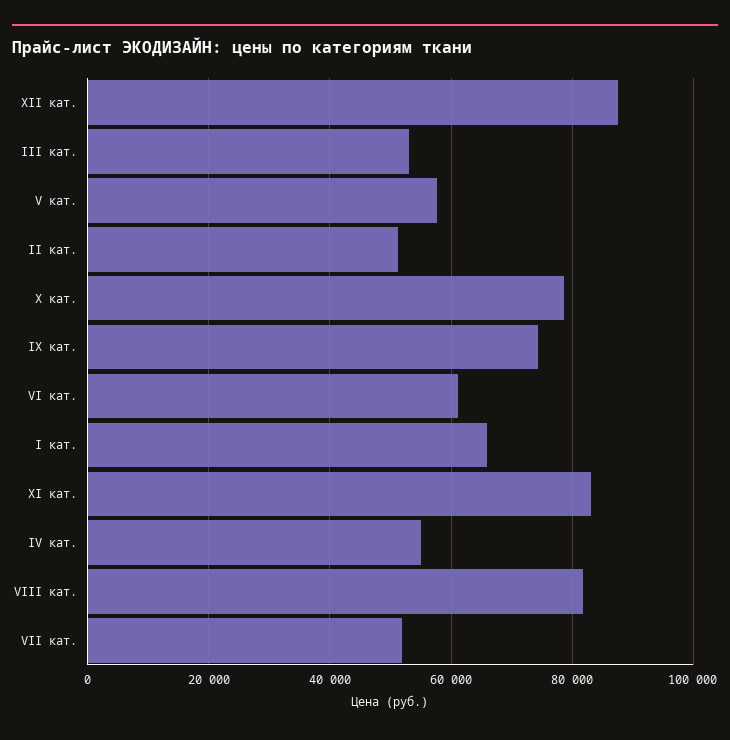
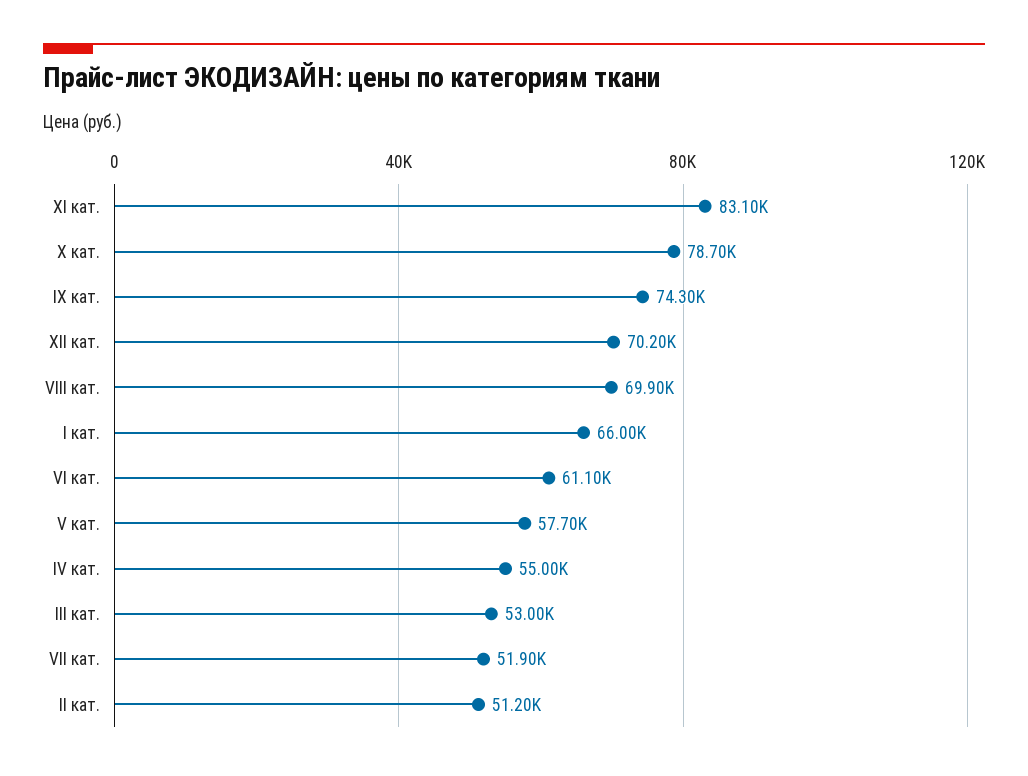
ХII кат.: 88000 -> 70200
VIII кат.: 82000 -> 69900

